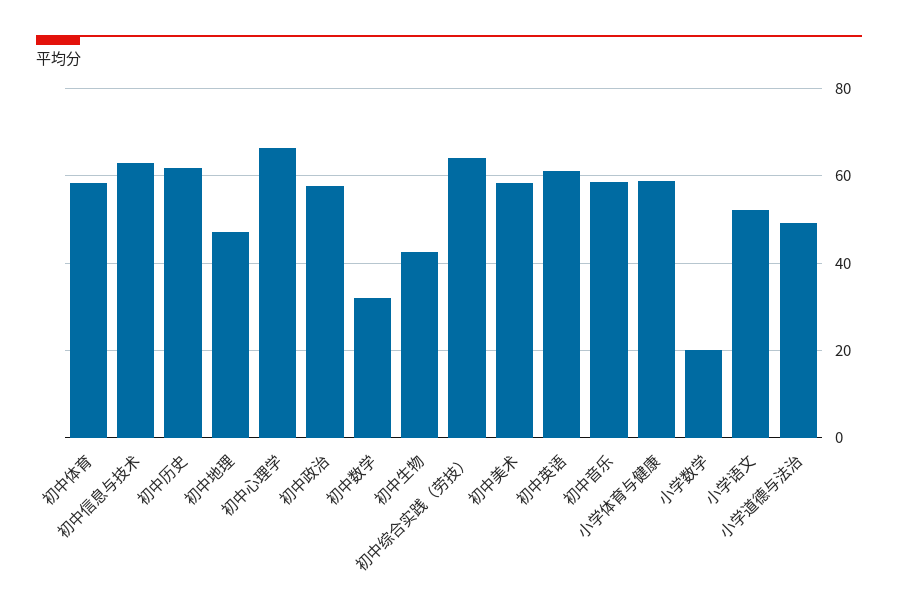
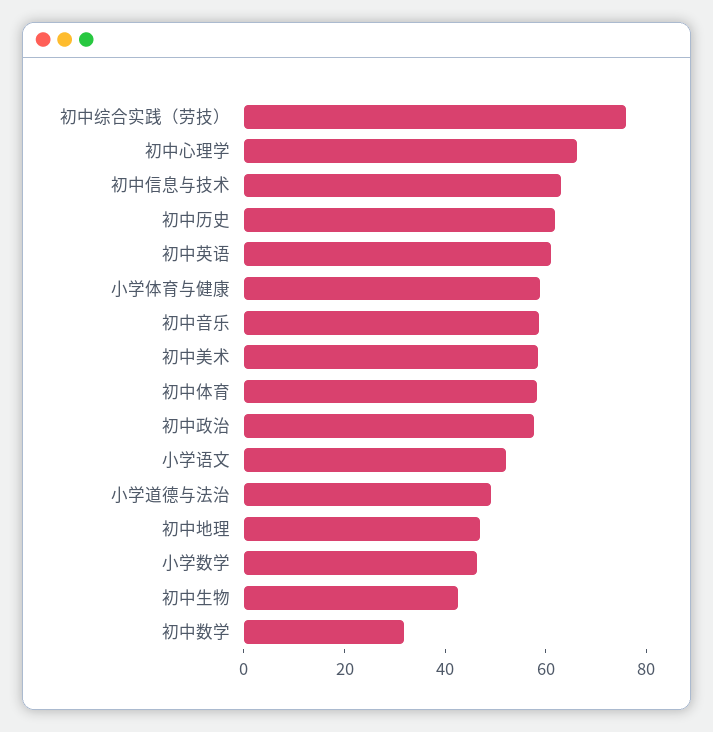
初中综合实践（劳技）: 64 -> 75
小学数学: 20 -> 45

